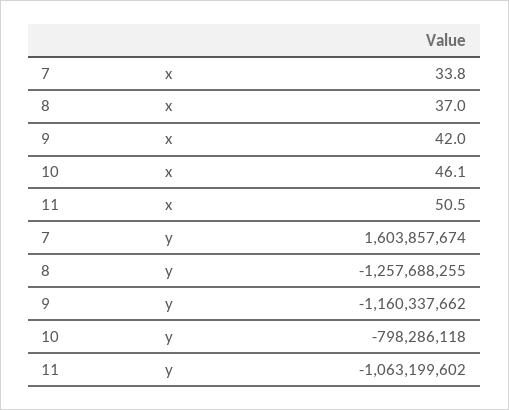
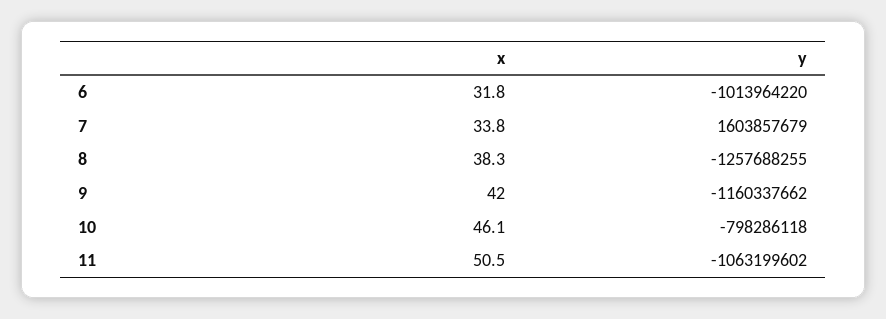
8, x: 37 -> 38.3
7, y: 1603857674 -> 1603857679
6, x: none -> 31.8
6, y: none -> -1013964220

